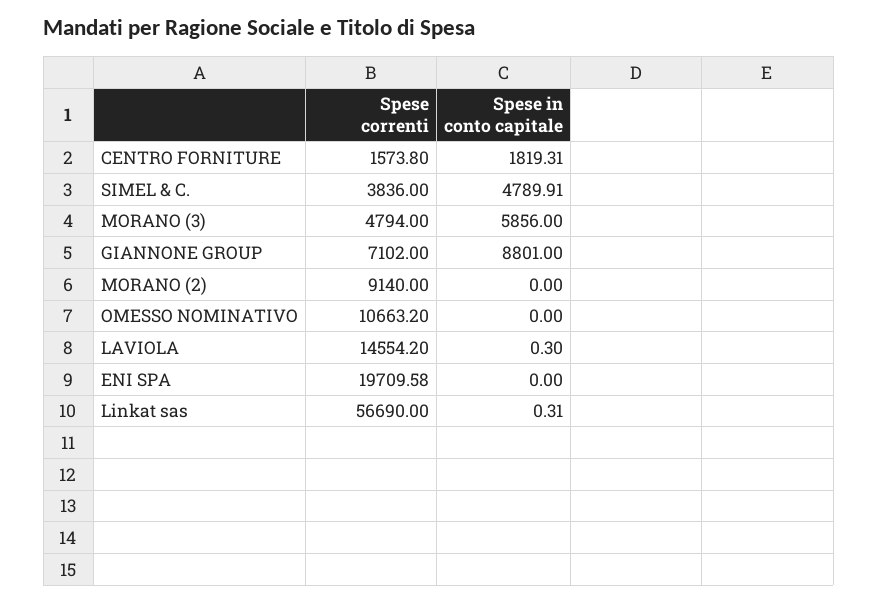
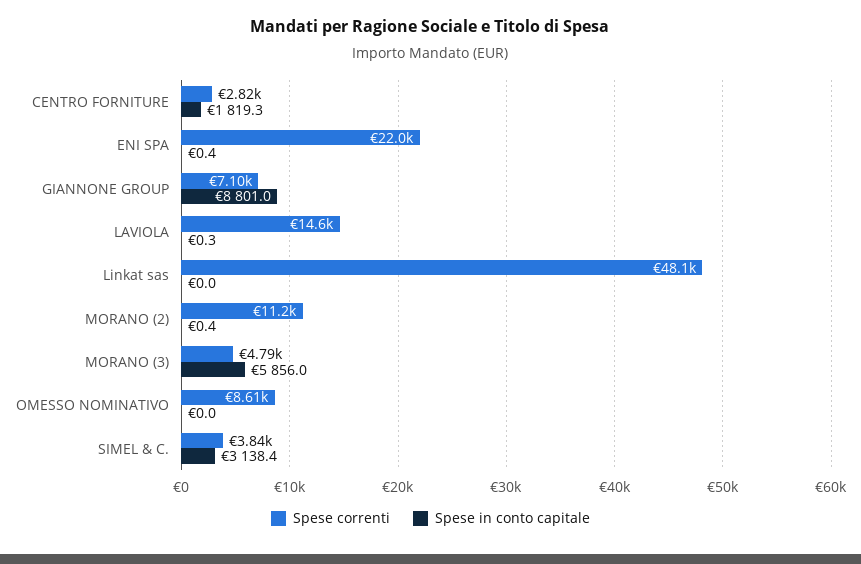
Spese correnti, CENTRO FORNITURE: 1573.8 -> 2820
Spese in conto capitale, SIMEL & C.: 4789.91 -> 3138.4
Spese correnti, MORANO (2): 9140 -> 11200
Spese in conto capitale, MORANO (2): 0 -> 0.4
Spese correnti, OMESSO NOMINATIVO: 10663.2 -> 8610
Spese correnti, ENI SPA: 19709.58 -> 22000
Spese in conto capitale, ENI SPA: 0 -> 0.4
Spese correnti, Linkat sas: 56690 -> 48100
Spese in conto capitale, Linkat sas: 0.31 -> 0

